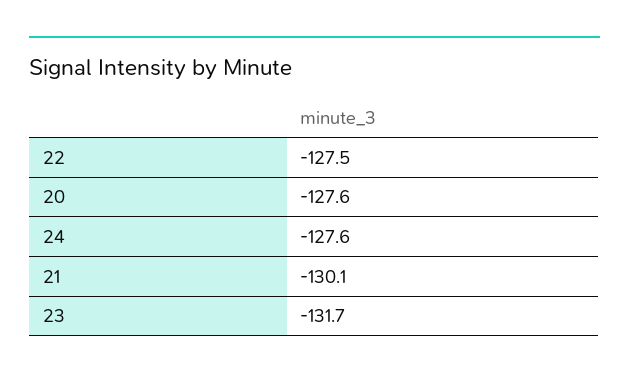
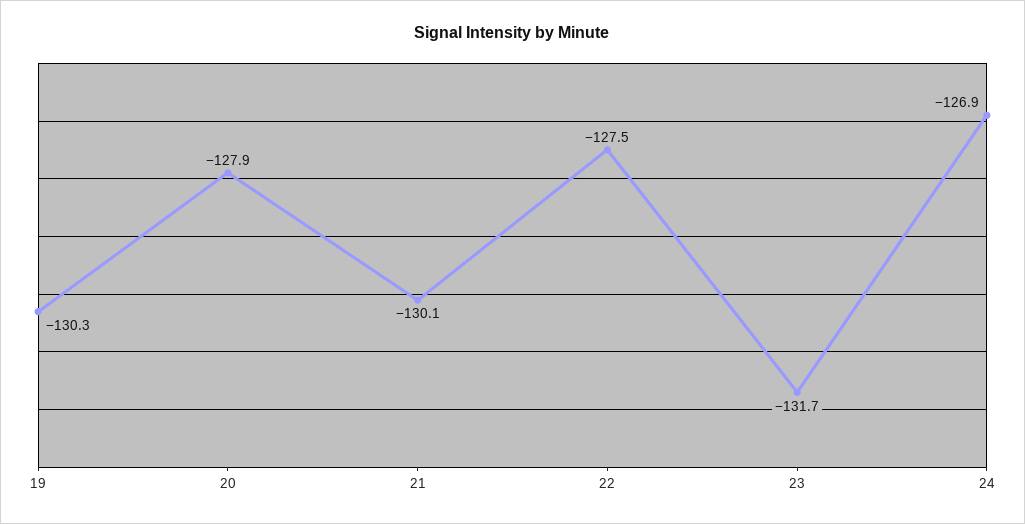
20: -127.6 -> -127.9
24: -127.6 -> -126.9
19: none -> -130.3

